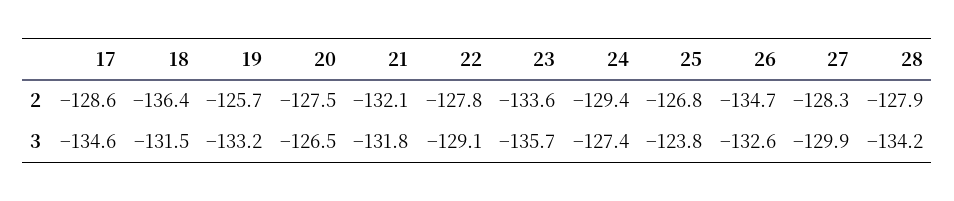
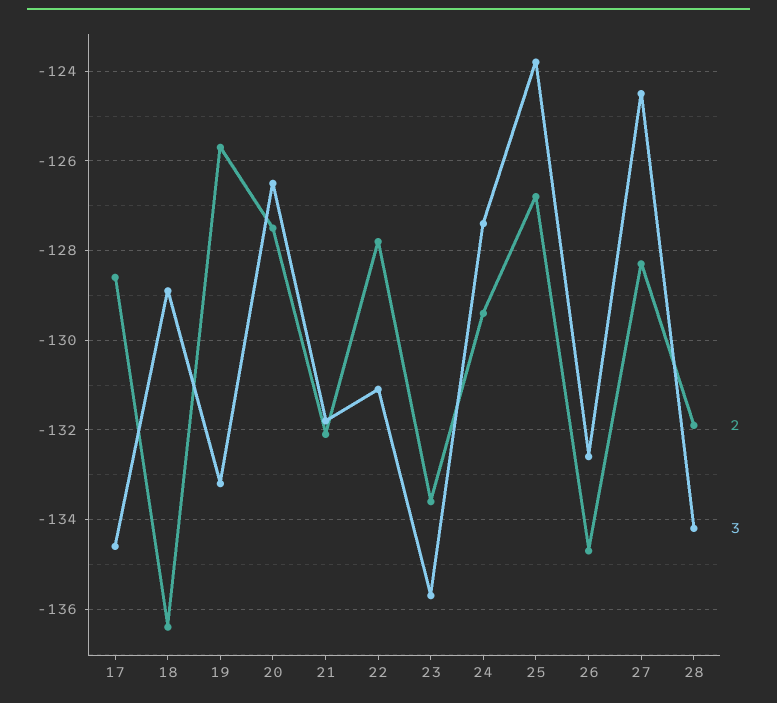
2, 28: -127.9 -> -132
3, 18: -131.5 -> -129
3, 22: -129.1 -> -131
3, 27: -129.9 -> -124.5

